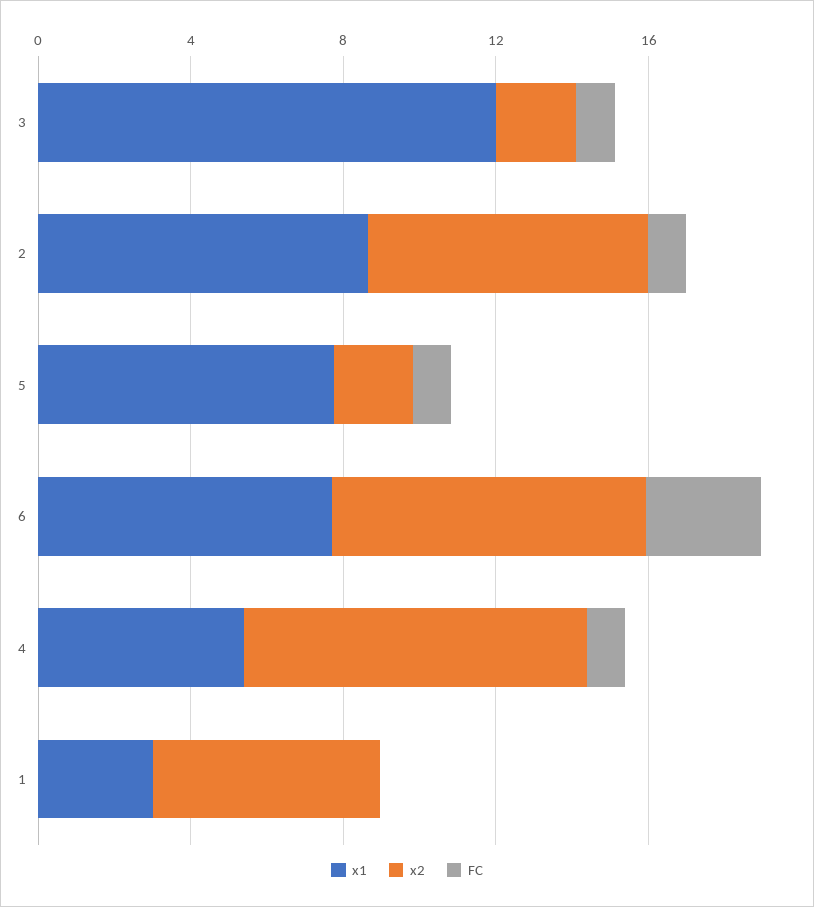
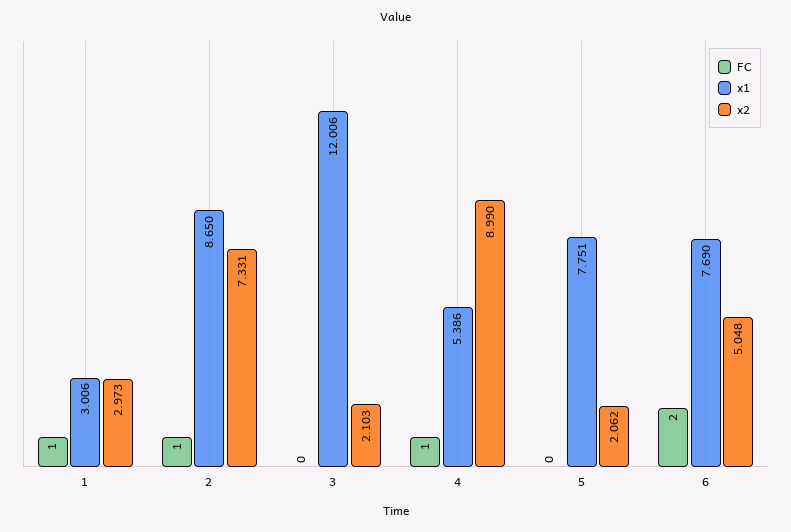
FC, 3: 1 -> 0
FC, 5: 1 -> 0
x2, 6: 8 -> 5.048
FC, 6: 3 -> 2
x2, 1: 6 -> 2.973
FC, 1: 0 -> 1

